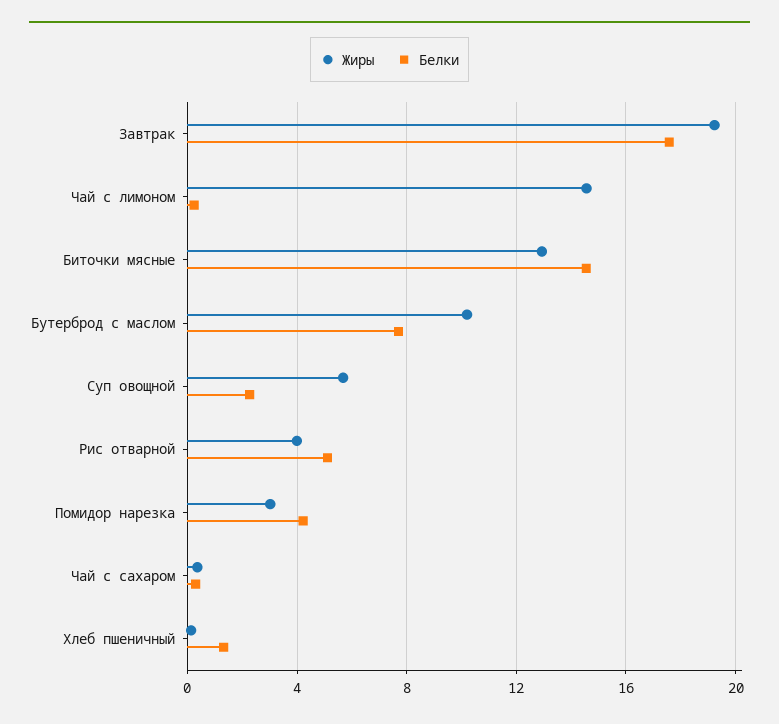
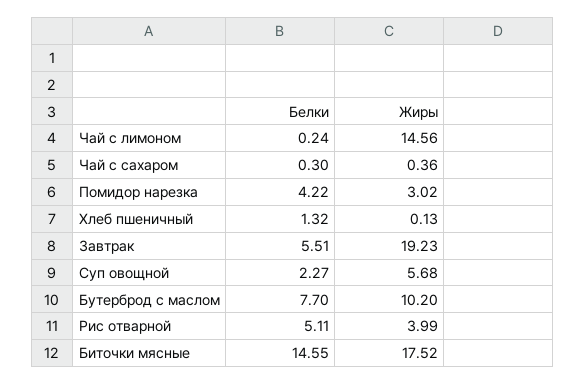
Белки, Завтрак: 17.5 -> 5.51
Жиры, Биточки мясные: 13 -> 17.52

